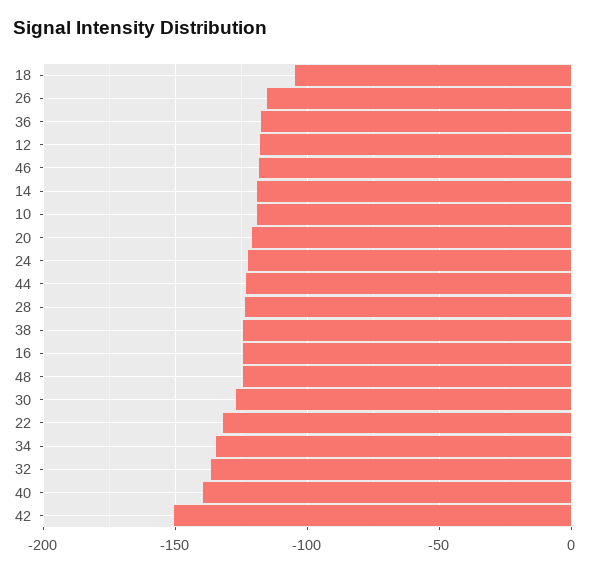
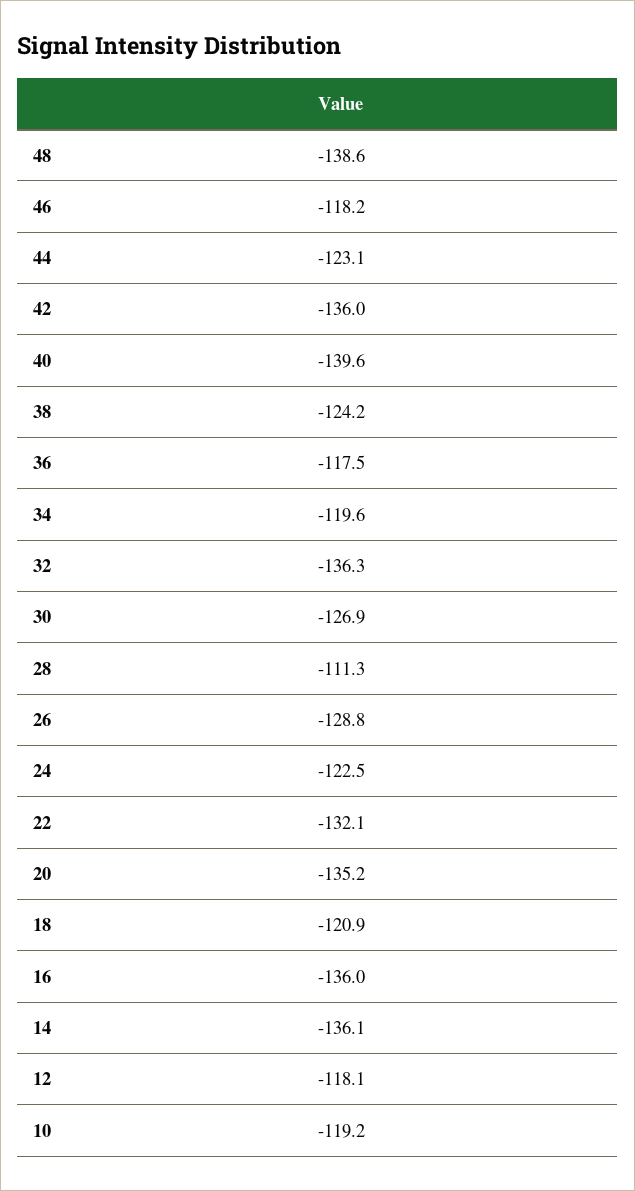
18: -105 -> -120.9
26: -115 -> -128.8
14: -120 -> -136.1
20: -120 -> -135.2
28: -125 -> -111.3
16: -125 -> -136
48: -125 -> -138.6
34: -135 -> -119.6
42: -150 -> -136

